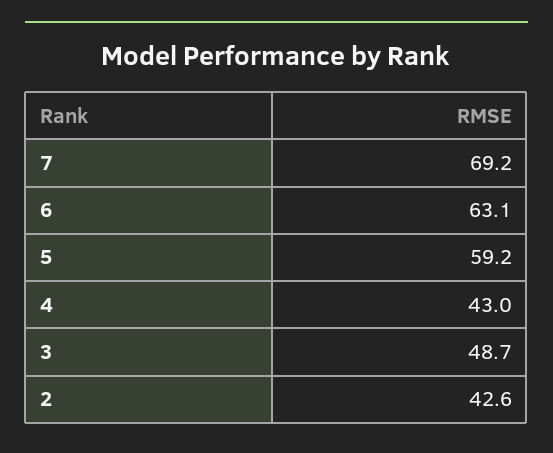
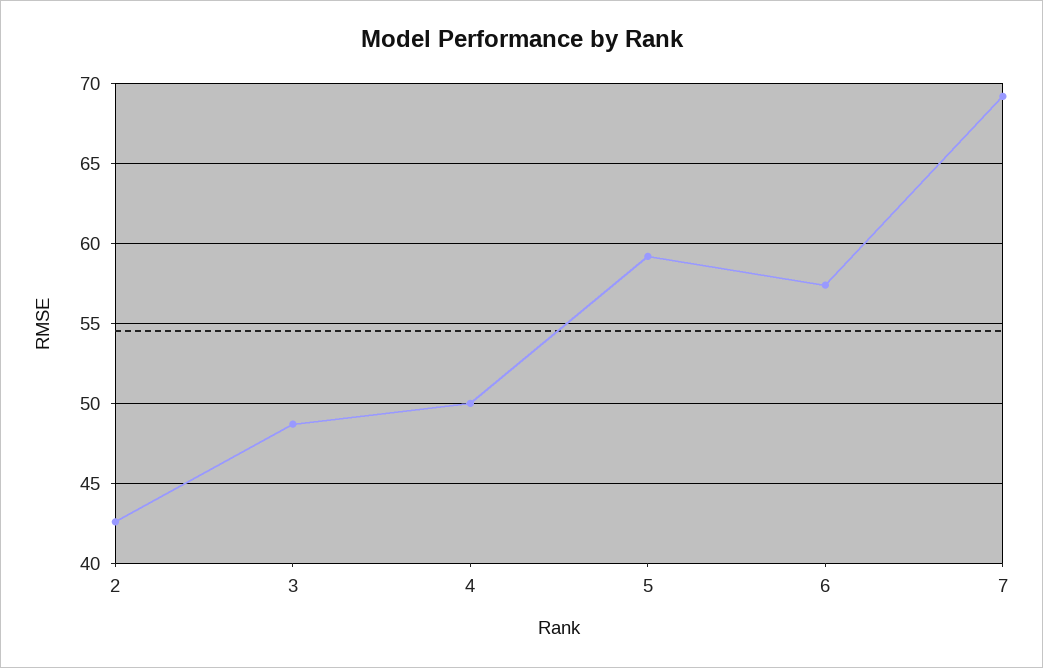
6: 63.1 -> 57.5
4: 43 -> 50

